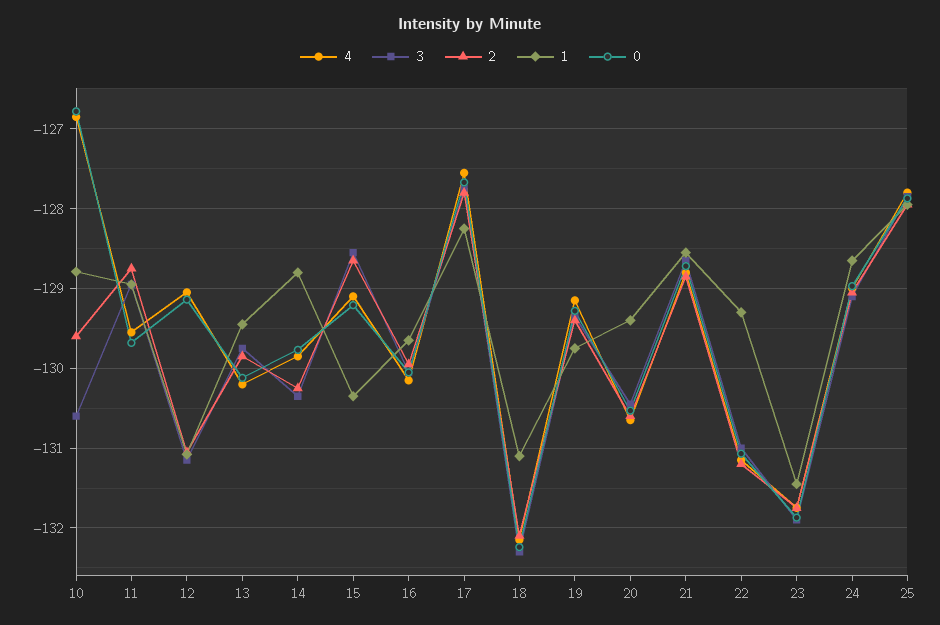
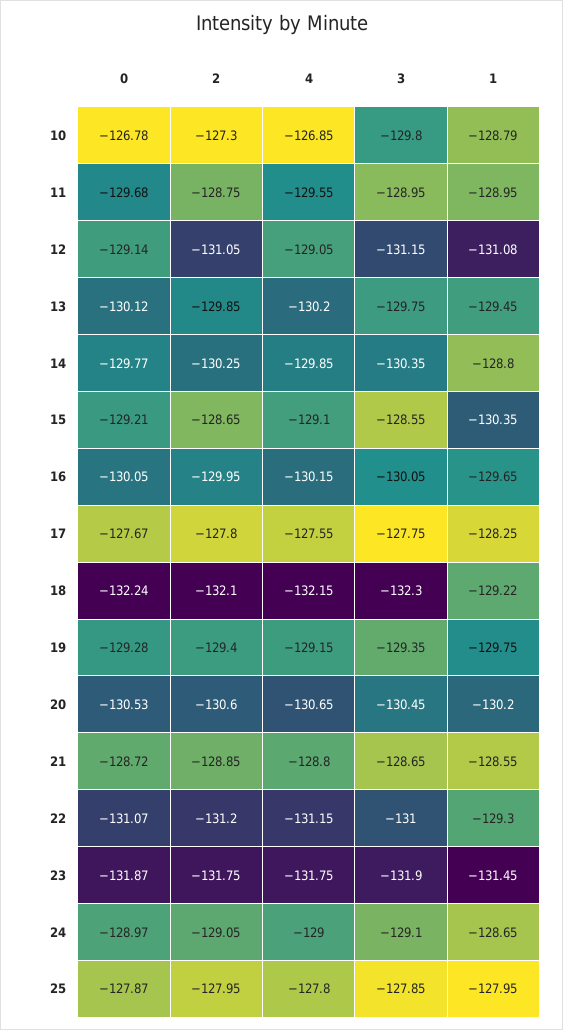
3, 10: -130.6 -> -129.8
2, 10: -129.6 -> -127.3
1, 18: -131.1 -> -129.22
1, 20: -129.4 -> -130.2

